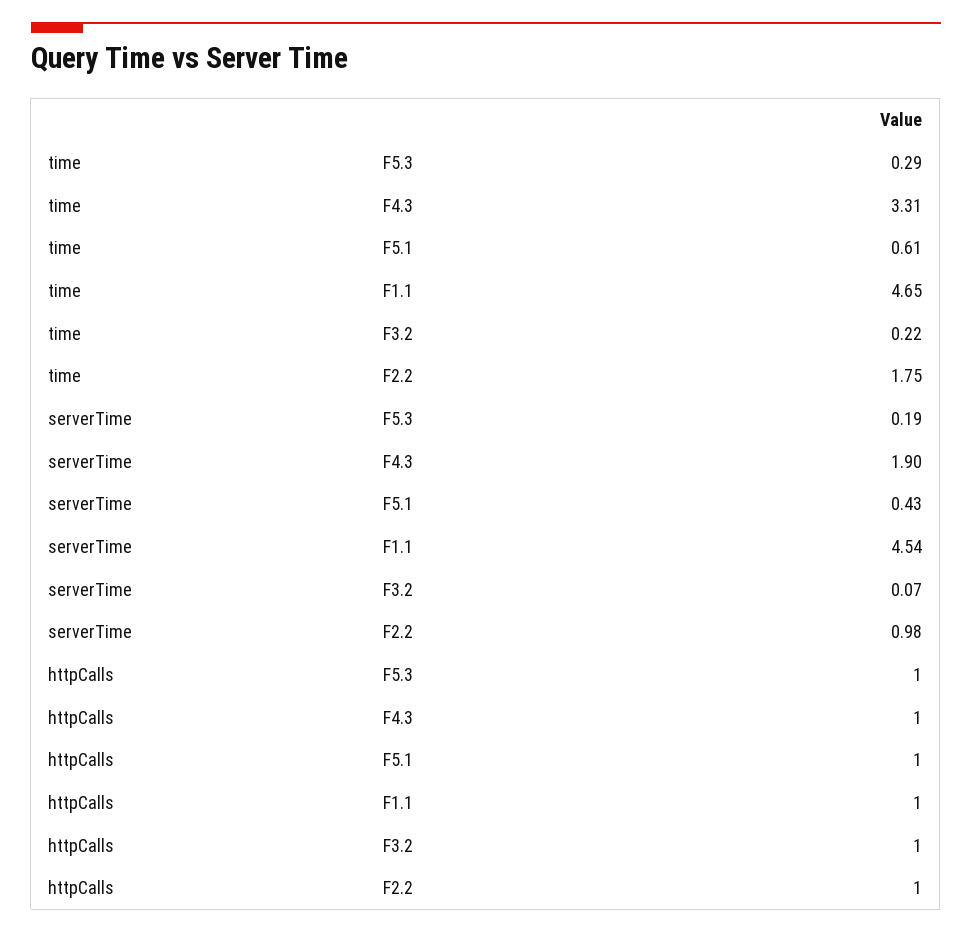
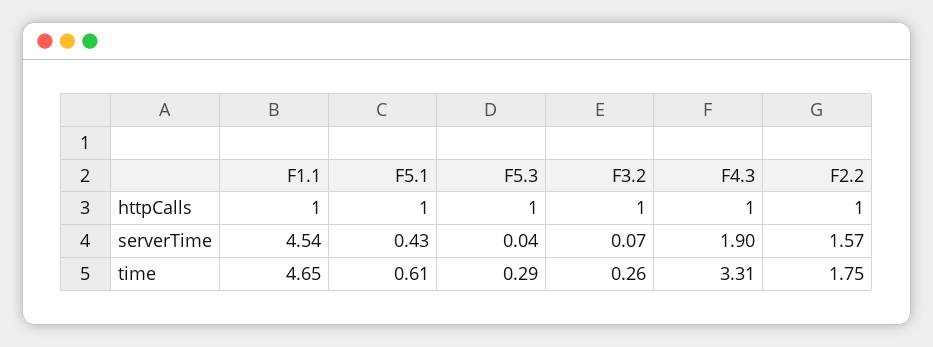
time, F3.2: 0.22 -> 0.26
serverTime, F5.3: 0.19 -> 0.04
serverTime, F2.2: 0.98 -> 1.57

